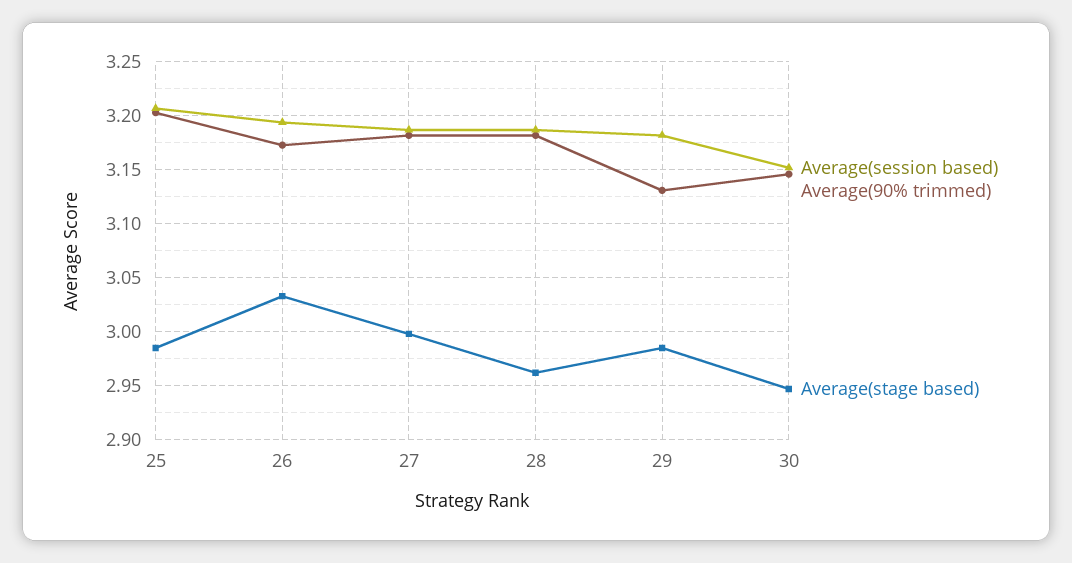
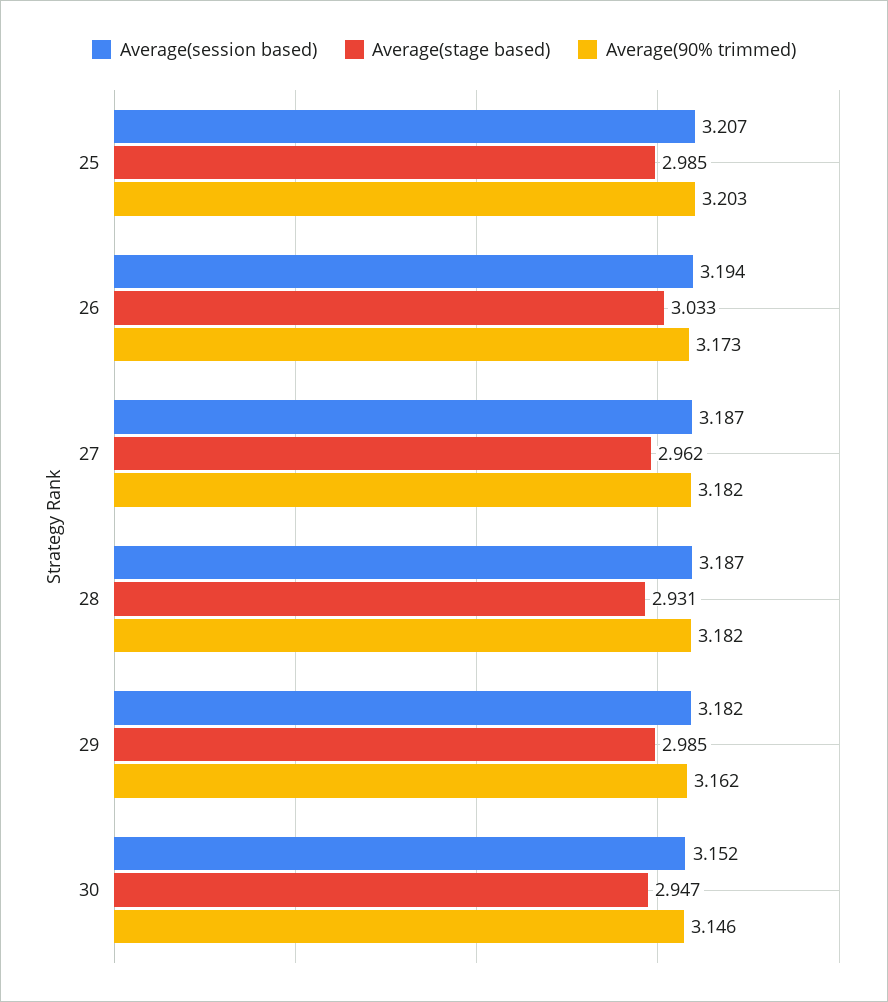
Average(stage based), 27: 3 -> 2.962
Average(stage based), 28: 2.96 -> 2.931
Average(90% trimmed), 29: 3.13 -> 3.162

